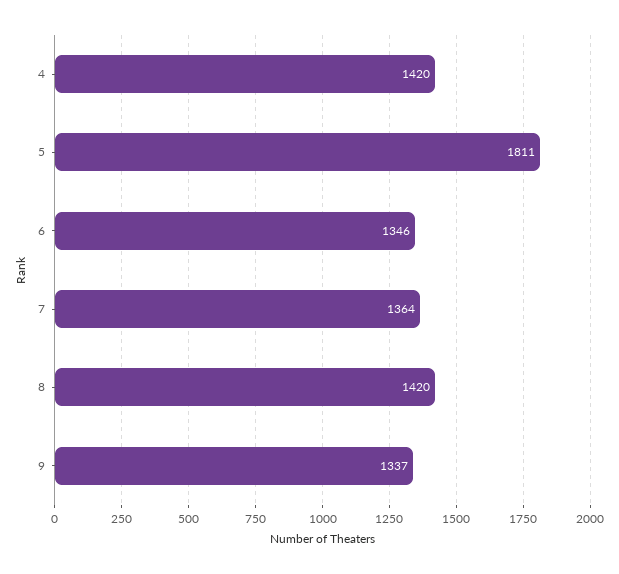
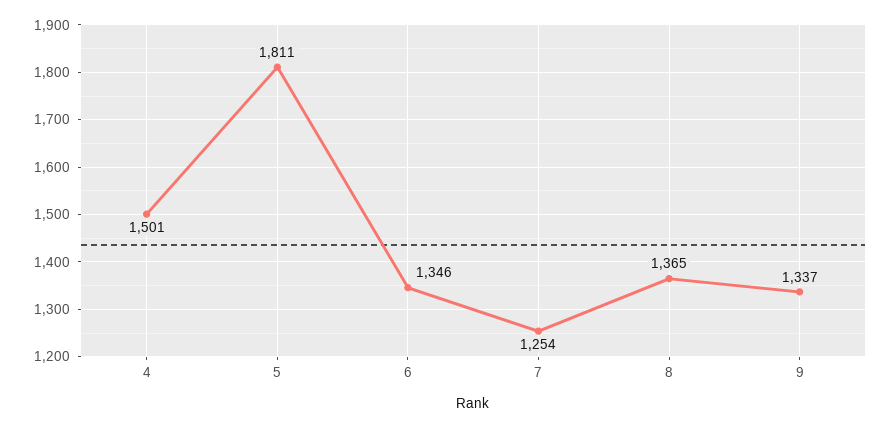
4: 1420 -> 1501
7: 1364 -> 1254
8: 1420 -> 1365

